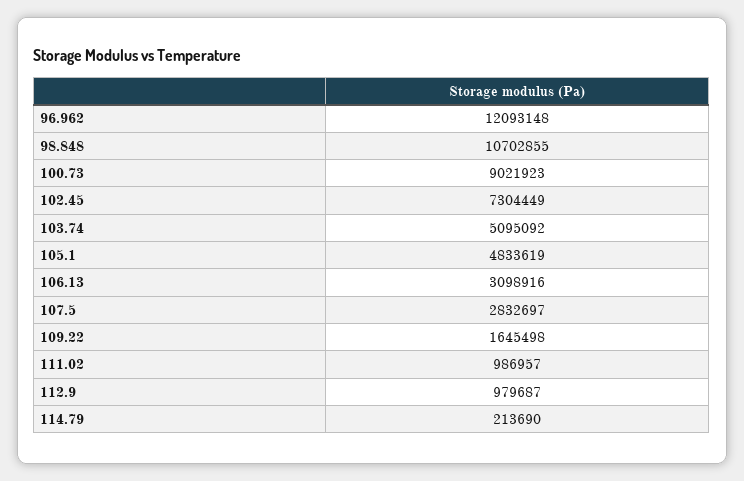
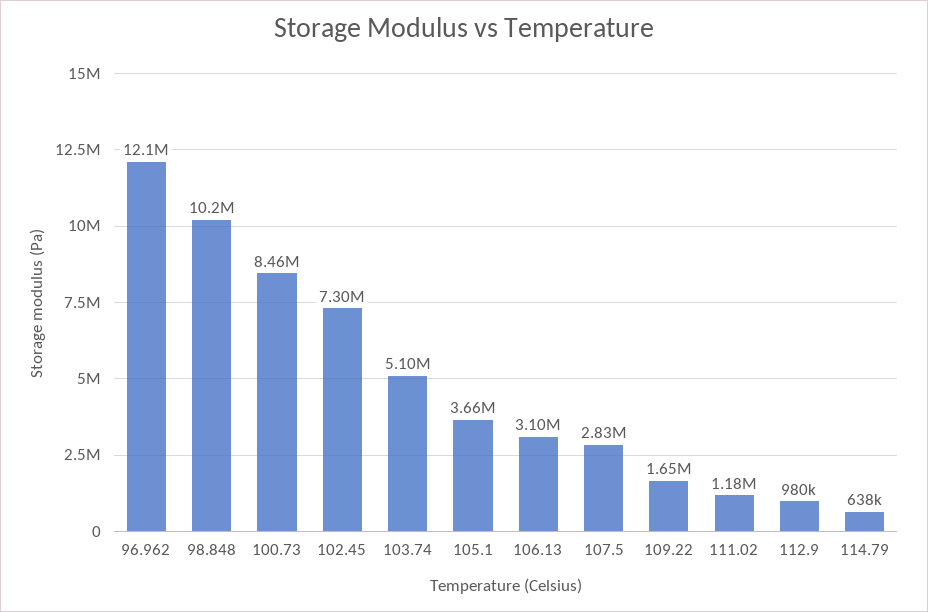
98.848: 10702855 -> 10200000
100.73: 9021923 -> 8460000
105.1: 4833619 -> 3660000
111.02: 986957 -> 1180000
114.79: 213690 -> 638000

